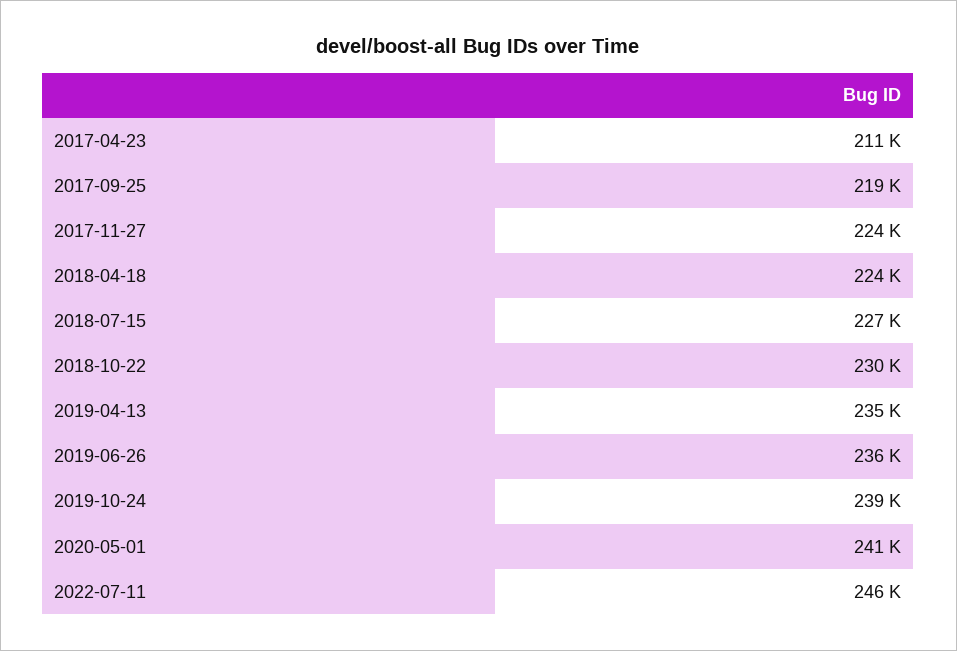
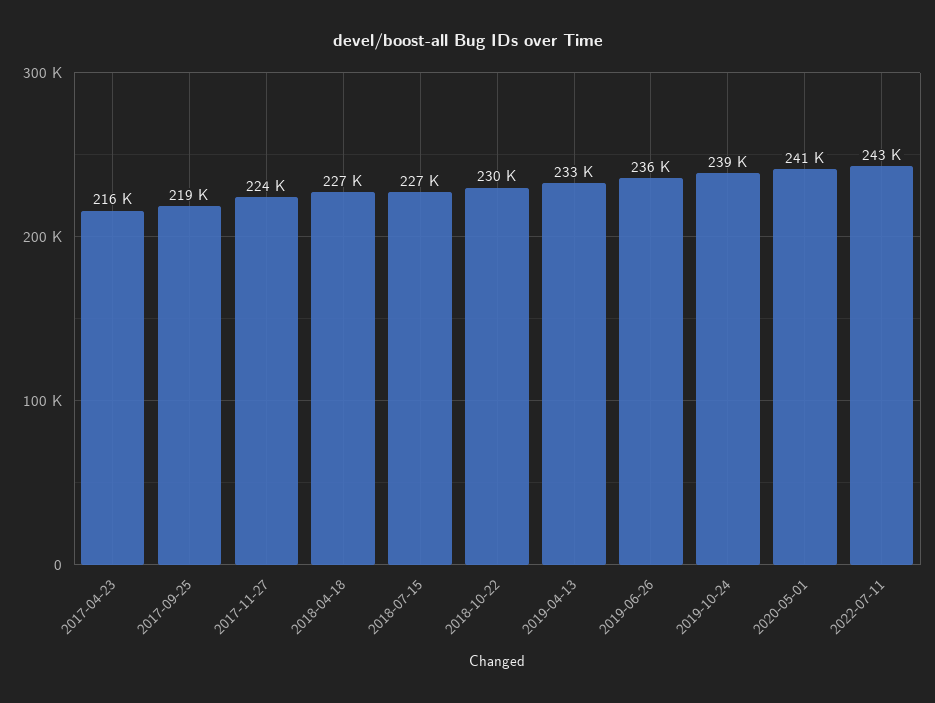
2017-04-23: 211000 -> 216000
2018-04-18: 224000 -> 227000
2019-04-13: 235000 -> 233000
2022-07-11: 246000 -> 243000

